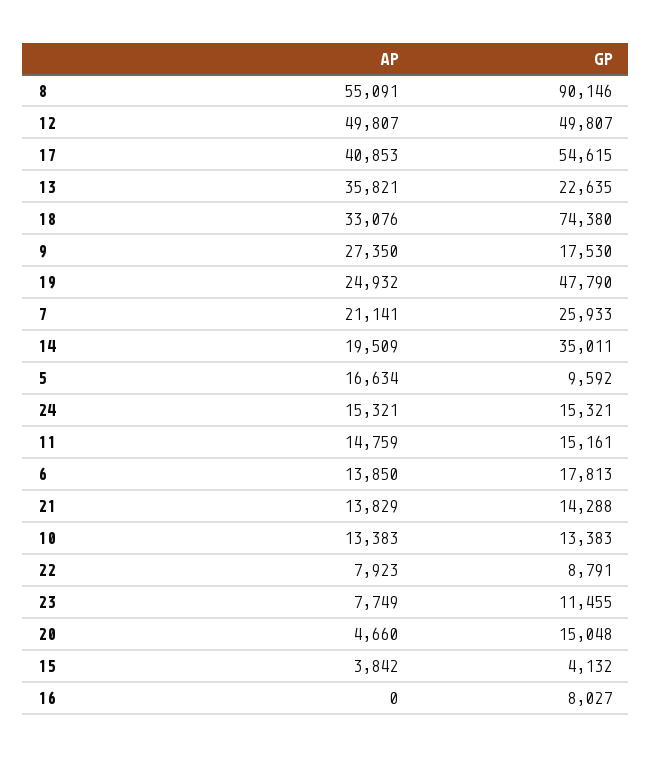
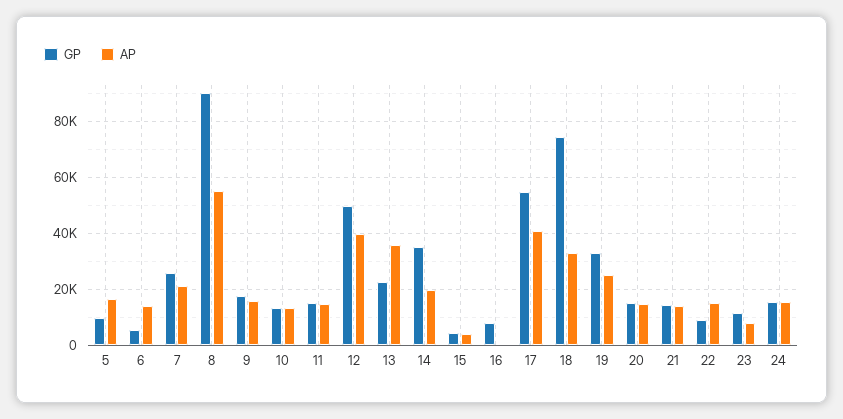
AP, 12: 49807 -> 40000
AP, 9: 27350 -> 15000
GP, 19: 47790 -> 32500
GP, 6: 17813 -> 5000
AP, 22: 7923 -> 15000
AP, 20: 4660 -> 15000

